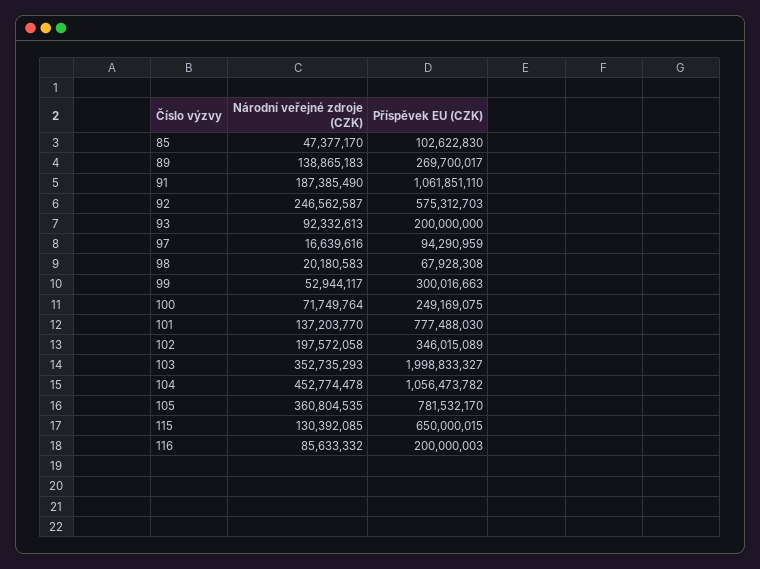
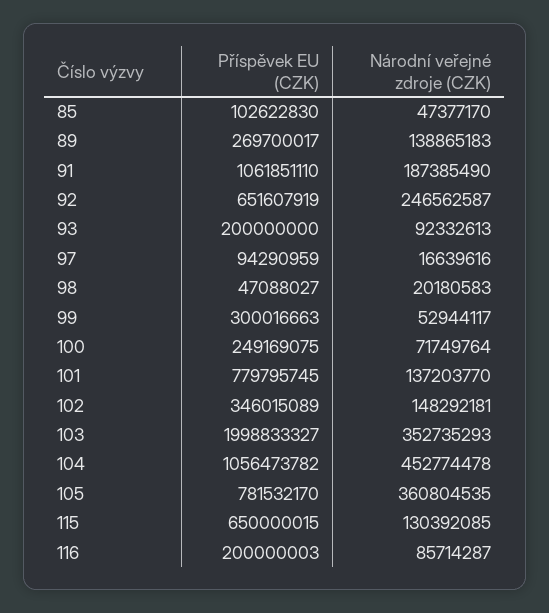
Příspěvek EU (CZK), 92: 575312703 -> 651607919
Příspěvek EU (CZK), 98: 67928308 -> 47088027
Příspěvek EU (CZK), 101: 777488030 -> 779795745
Národní veřejné zdroje (CZK), 102: 197572058 -> 148292181
Národní veřejné zdroje (CZK), 116: 85633332 -> 85714287

